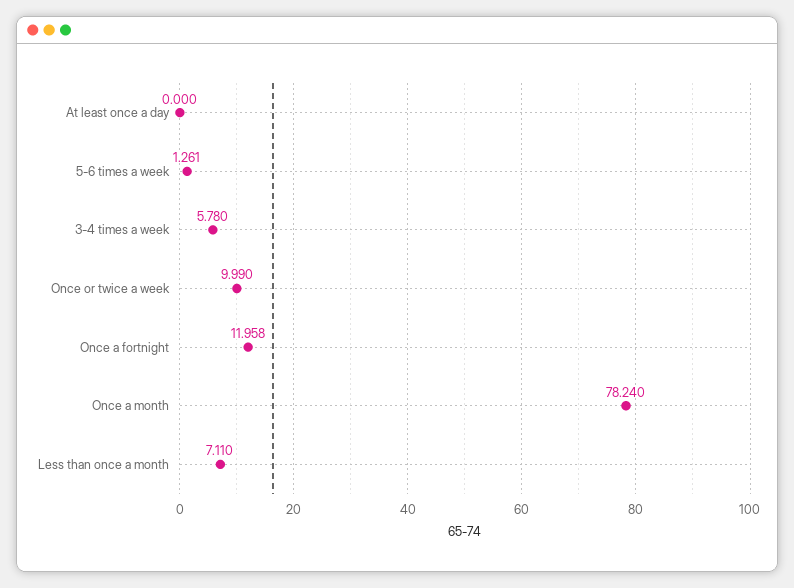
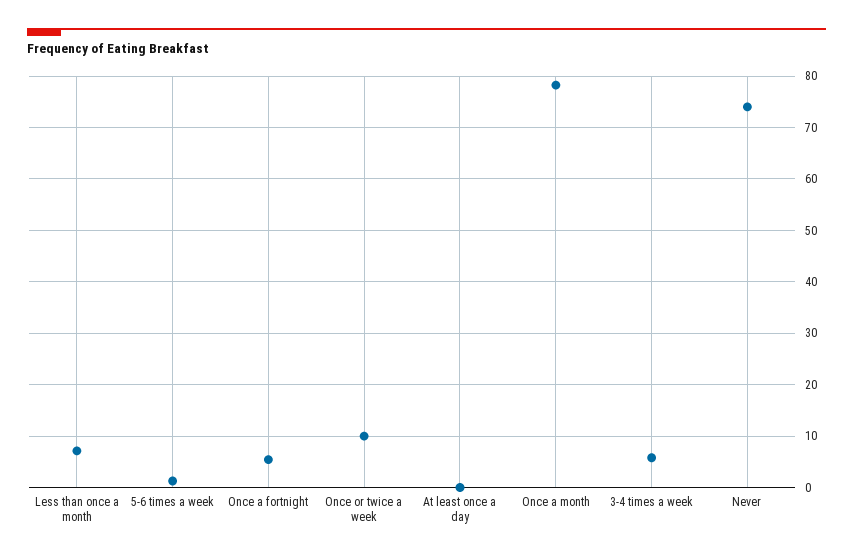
Once a fortnight: 11.958 -> 6
Never: none -> 74

